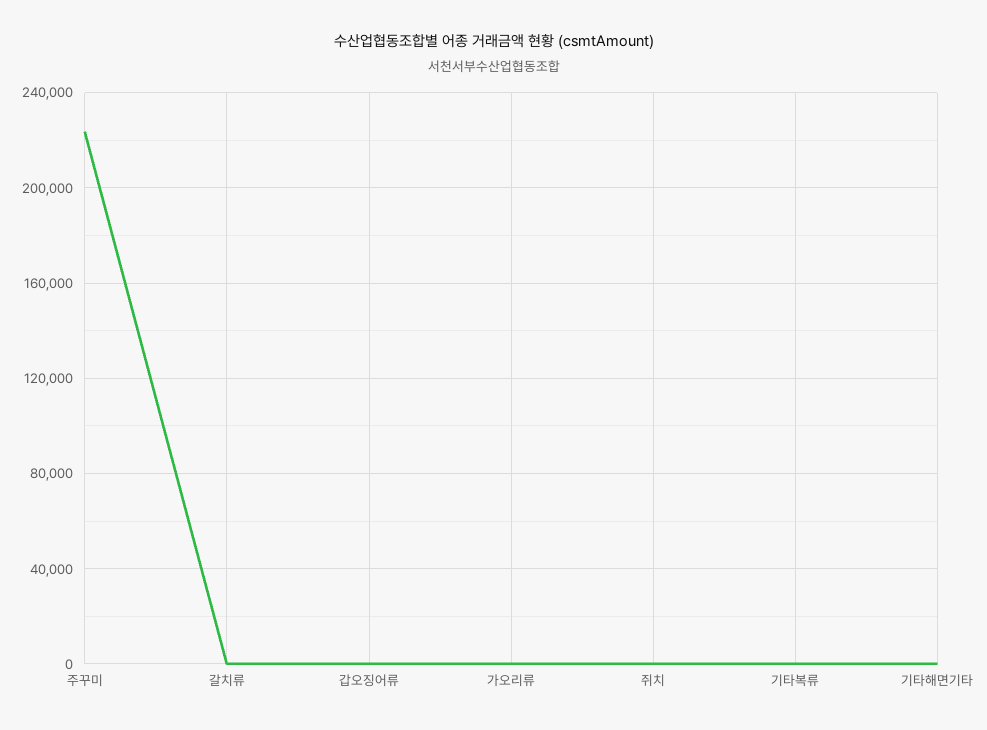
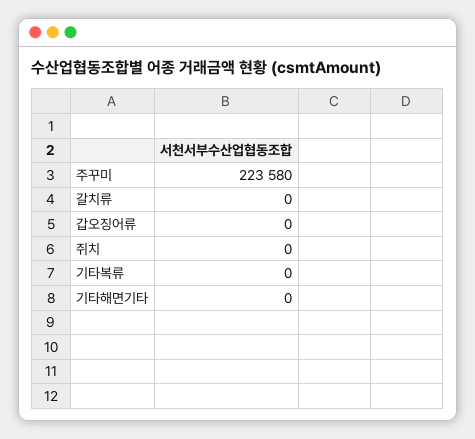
가오리류: 0 -> none

